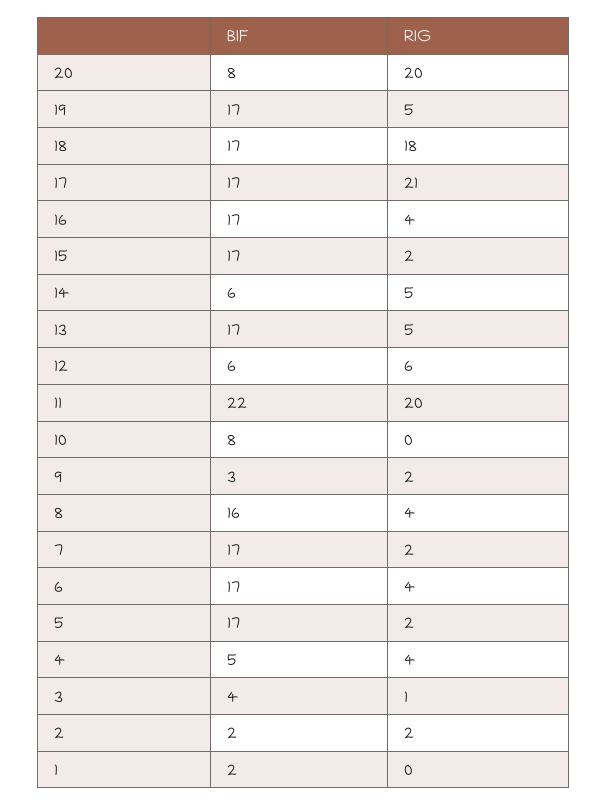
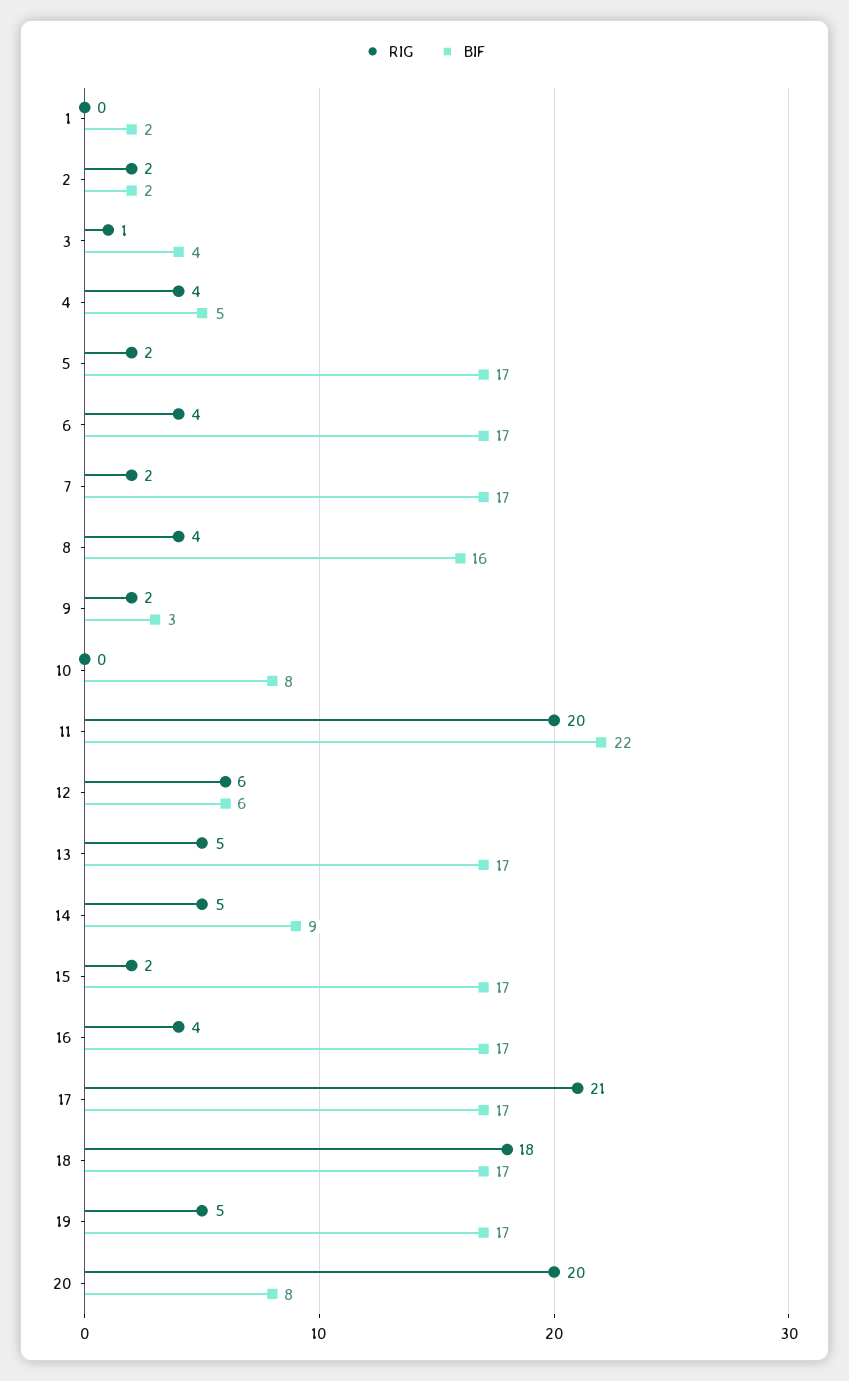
BIF, 14: 6 -> 9

